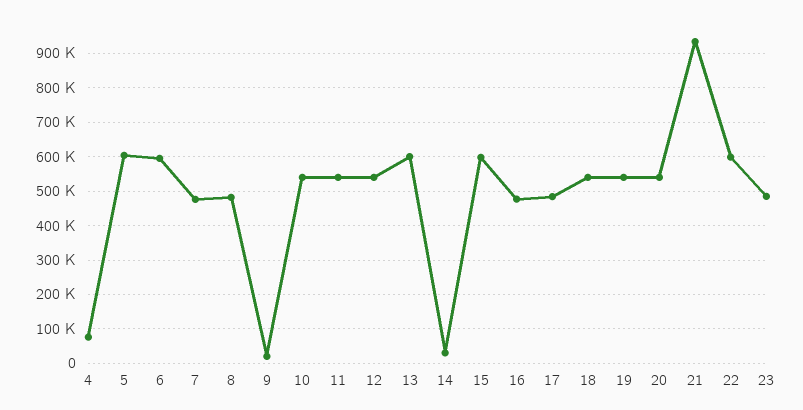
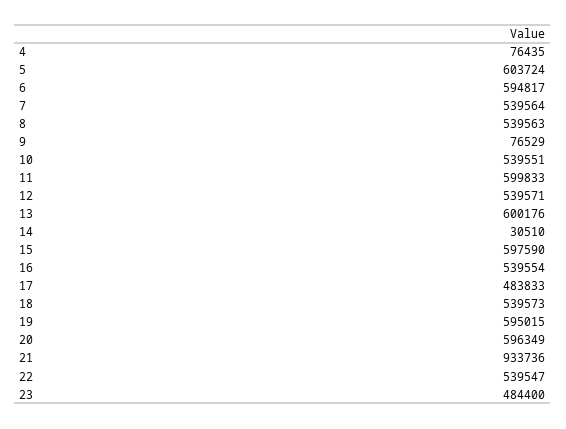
7: 480000 -> 539564
8: 480000 -> 539563
9: 20000 -> 76529
11: 540000 -> 599833
16: 480000 -> 539554
19: 540000 -> 595015
20: 540000 -> 596349
22: 600000 -> 539547

